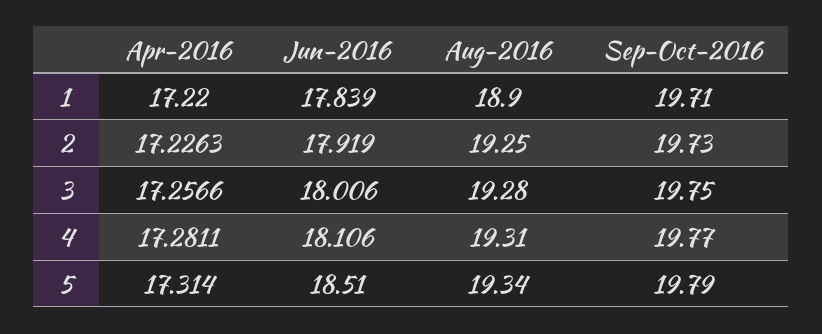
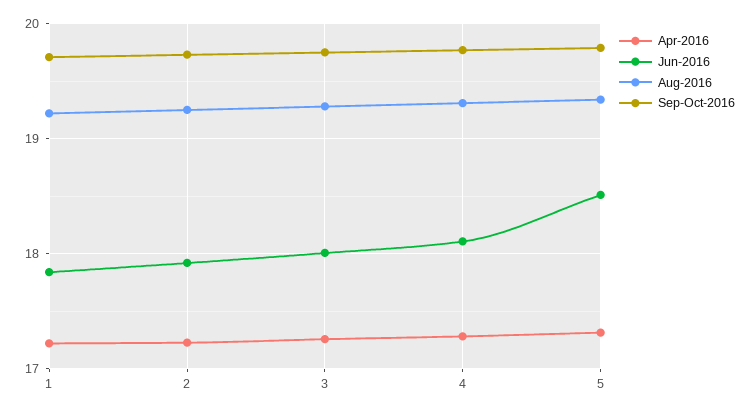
Aug-2016, 1: 18.9 -> 19.2

